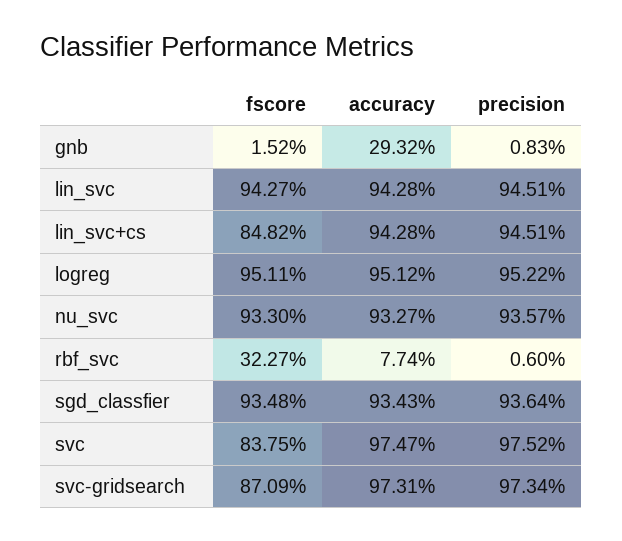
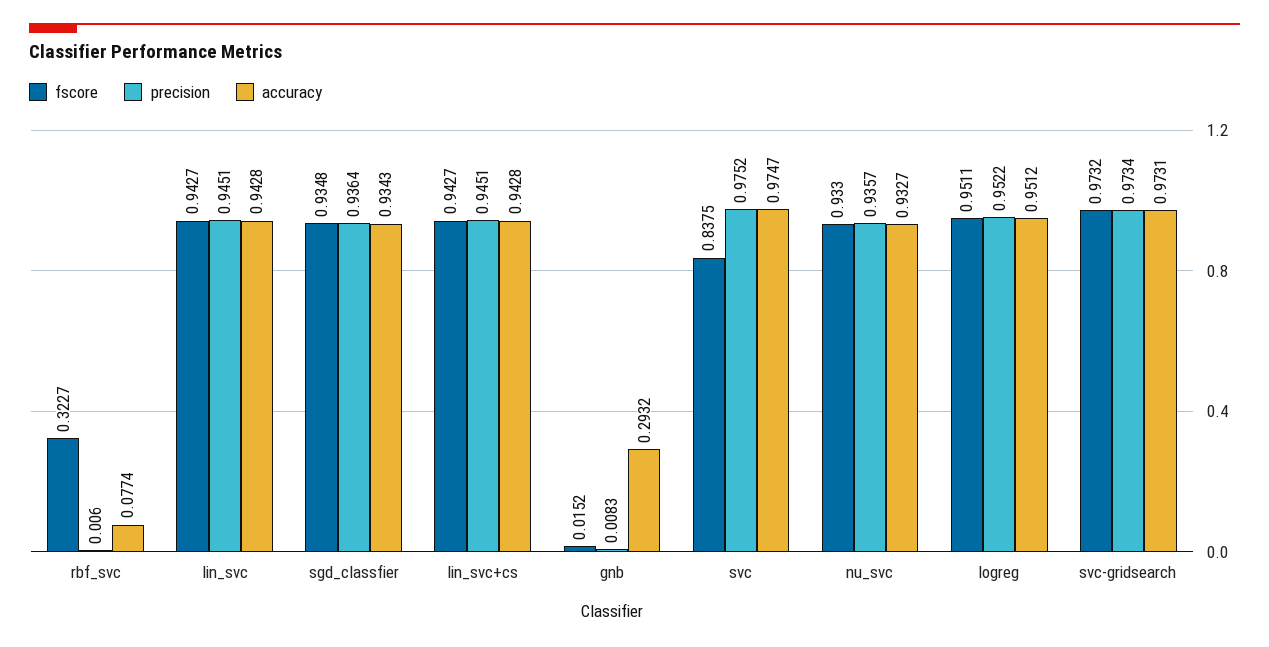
fscore, lin_svc+cs: 0.8482 -> 0.9427
fscore, svc-gridsearch: 0.8709 -> 0.9732

